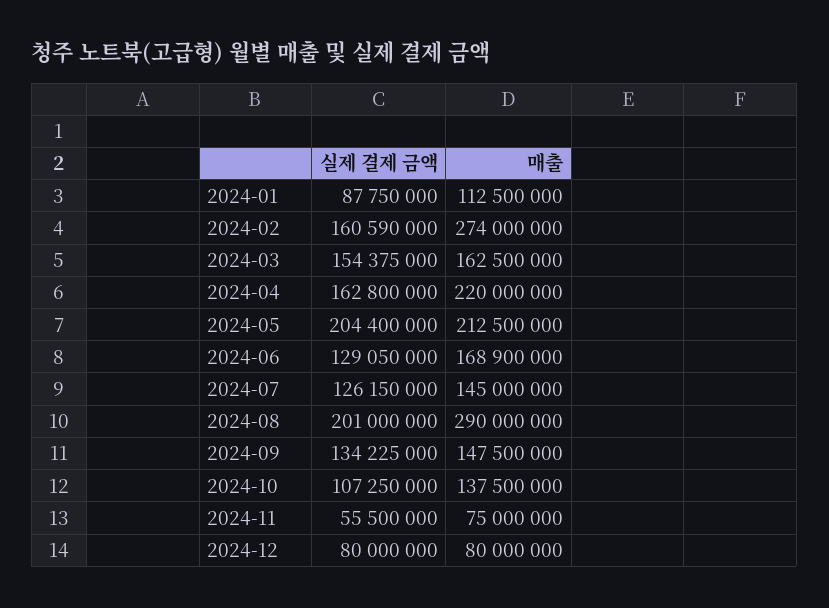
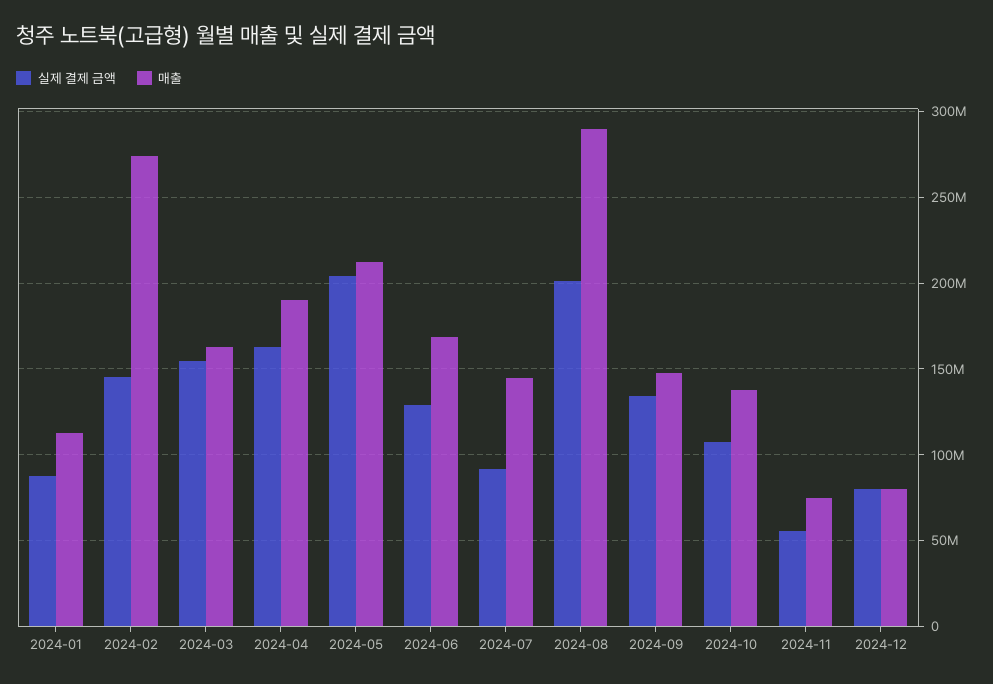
실제 결제 금액, 2024-02: 160590000 -> 145000000
매출, 2024-04: 220000000 -> 190000000
실제 결제 금액, 2024-07: 126150000 -> 90000000

